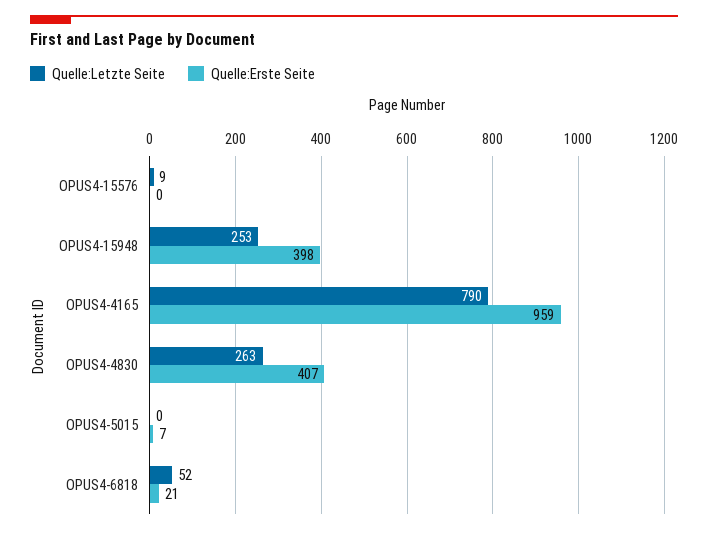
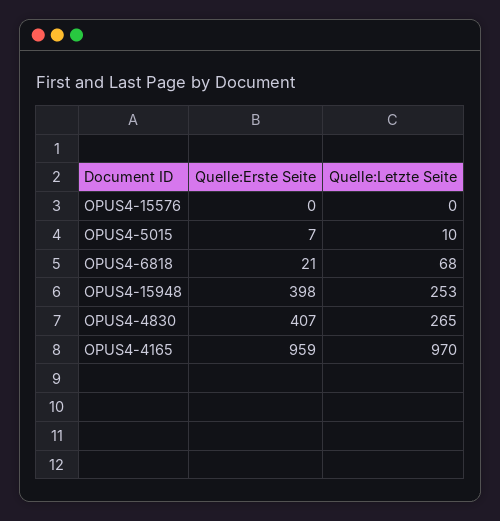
Quelle:Letzte Seite, OPUS4-15576: 9 -> 0
Quelle:Letzte Seite, OPUS4-4165: 790 -> 970
Quelle:Letzte Seite, OPUS4-4830: 263 -> 265
Quelle:Letzte Seite, OPUS4-5015: 0 -> 10
Quelle:Letzte Seite, OPUS4-6818: 52 -> 68

